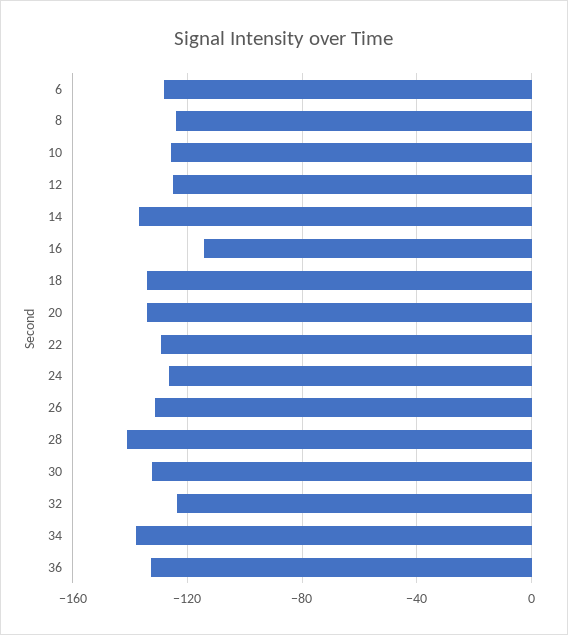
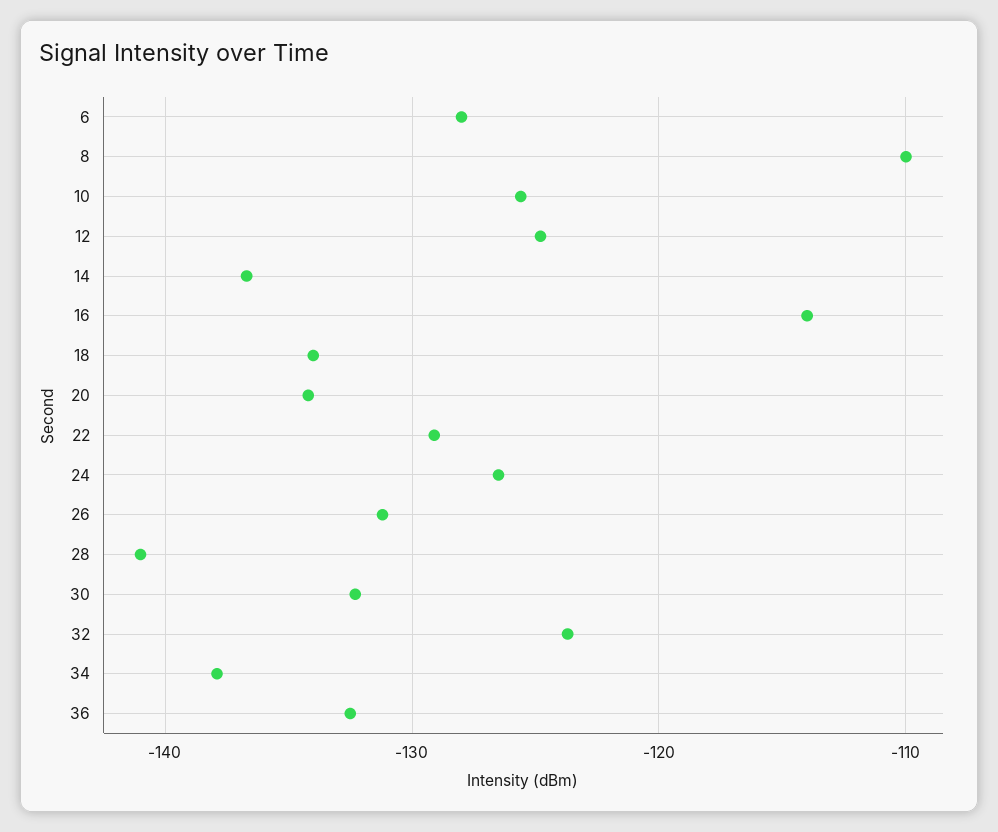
8: -125 -> -110

